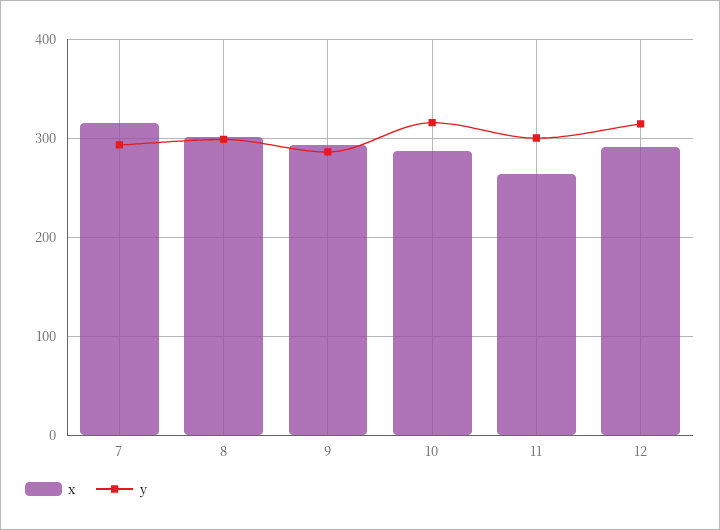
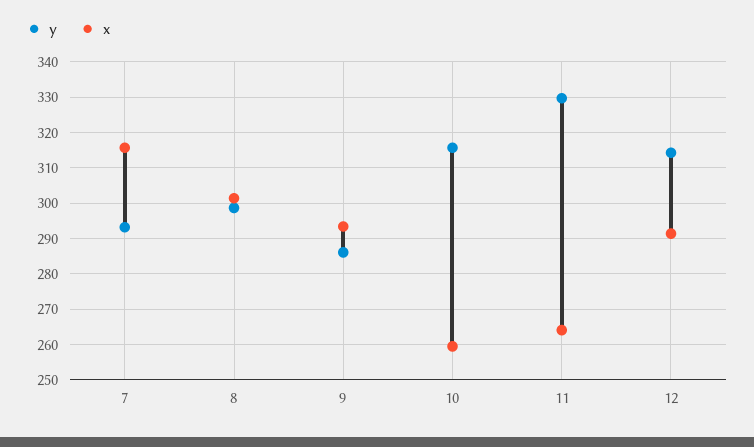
x, 10: 290 -> 260
y, 11: 300 -> 330

